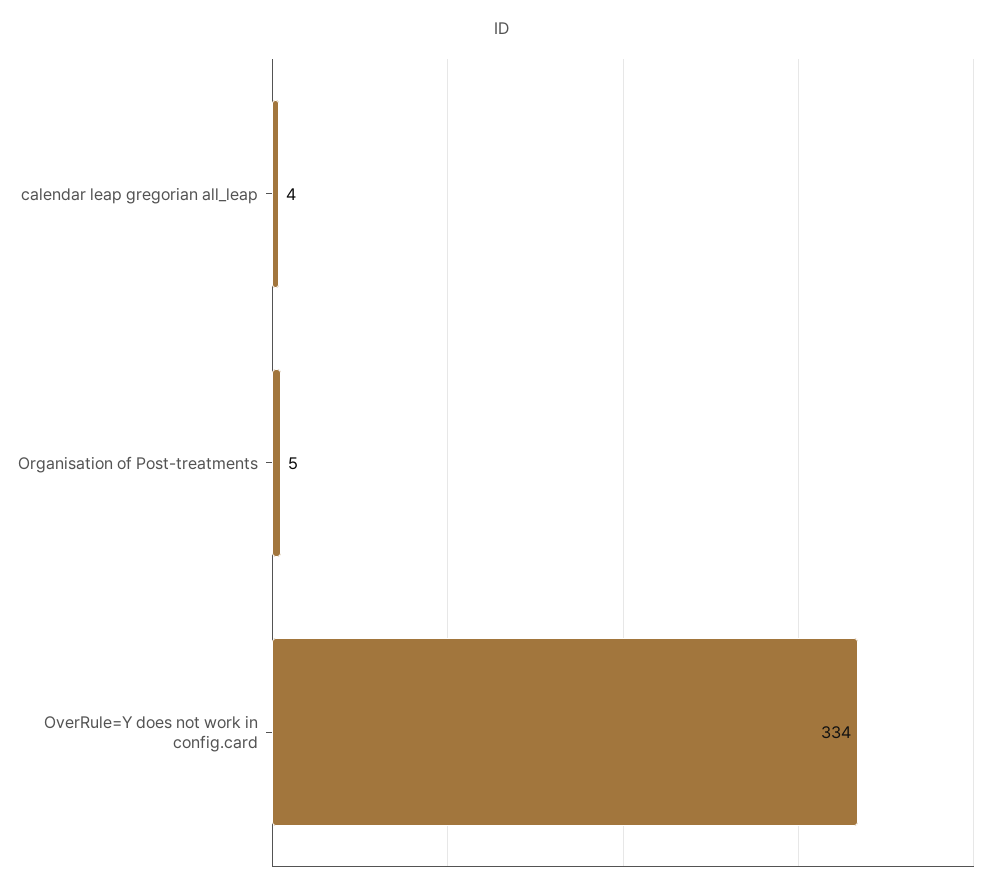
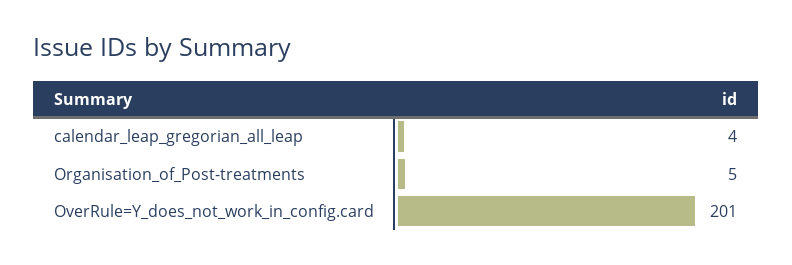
OverRule=Y does not work in config.card: 334 -> 201

